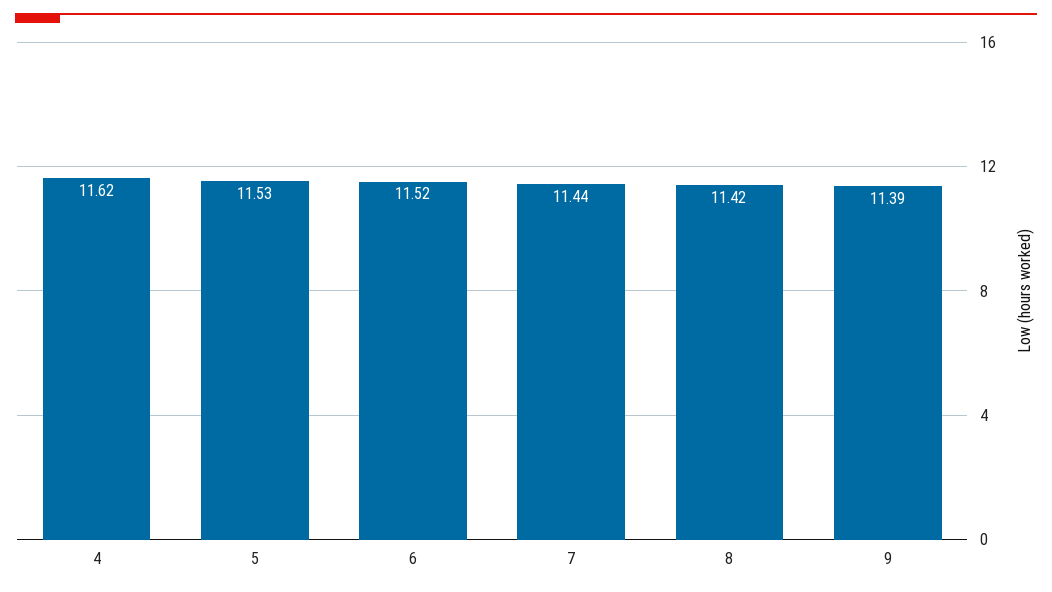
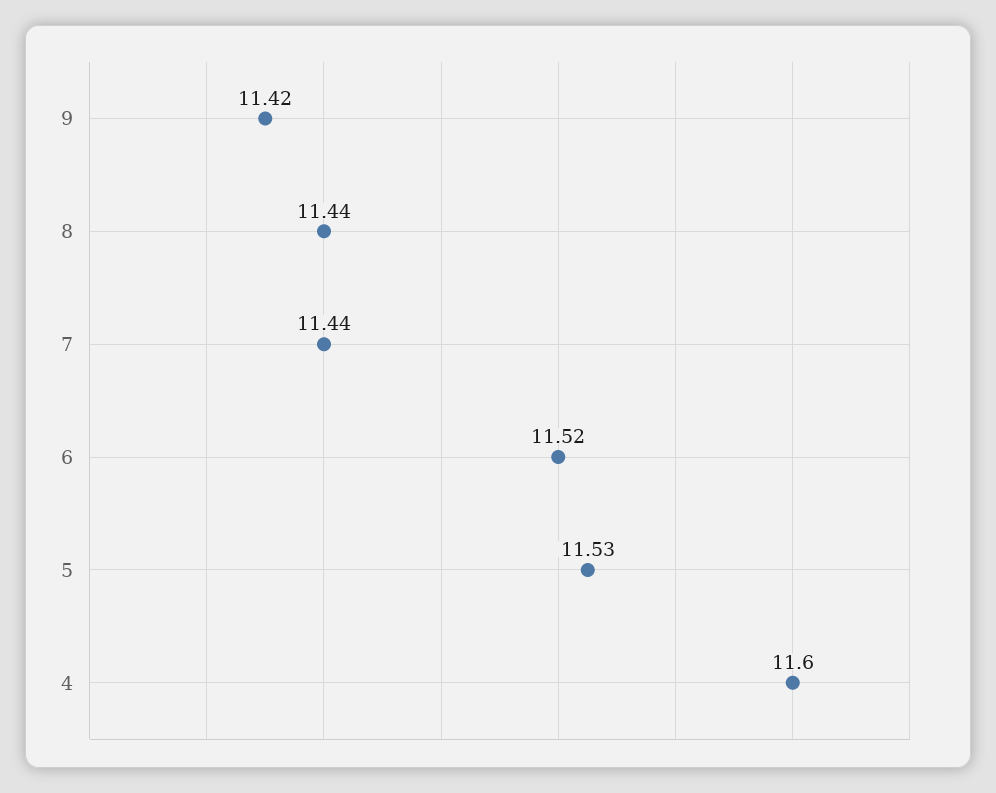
4: 11.62 -> 11.6
8: 11.42 -> 11.44
9: 11.39 -> 11.42

